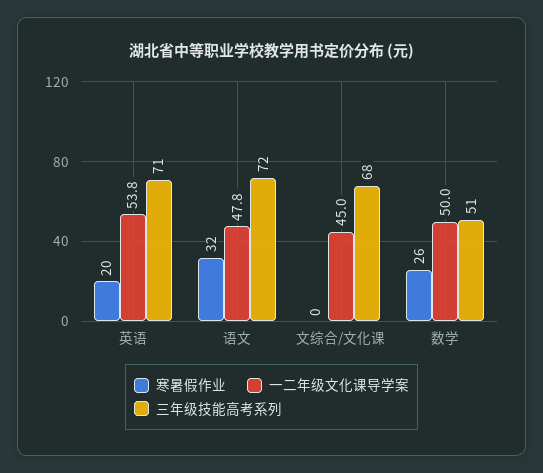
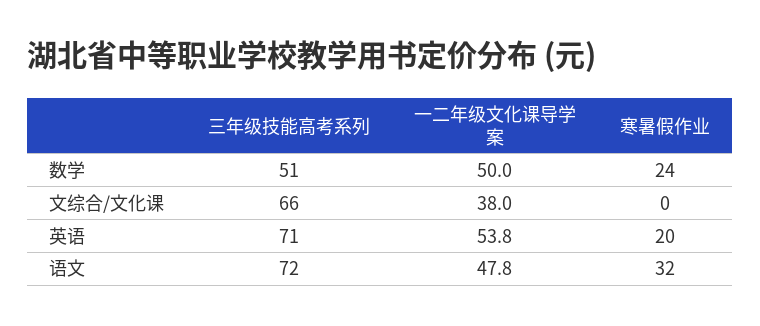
一二年级文化课导学案, 文综合/文化课: 45 -> 38
三年级技能高考系列, 文综合/文化课: 68 -> 66
寒暑假作业, 数学: 26 -> 24

